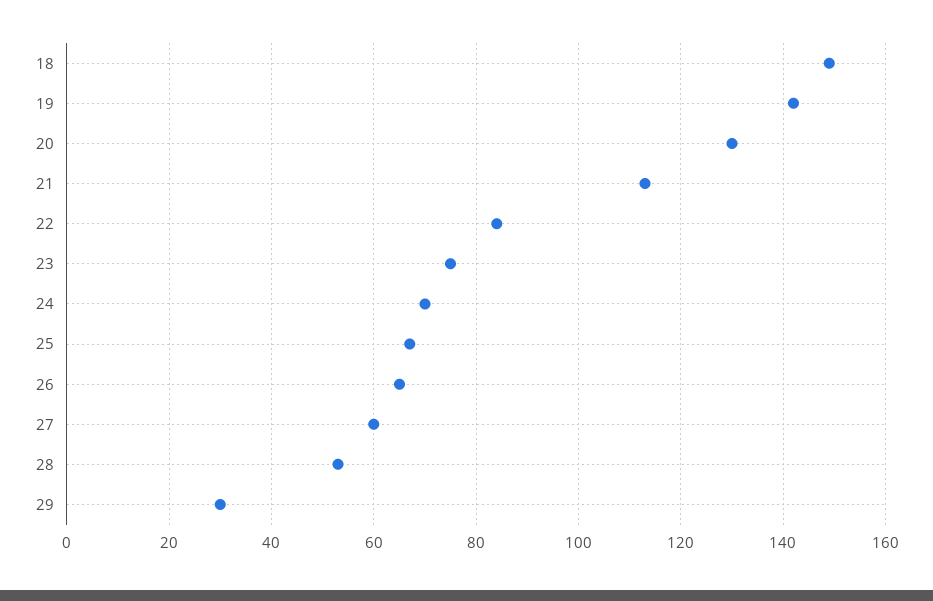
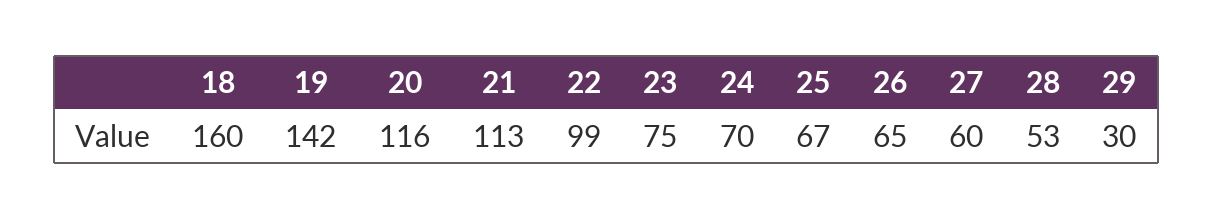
18: 150 -> 160
20: 130 -> 116
22: 85 -> 99

